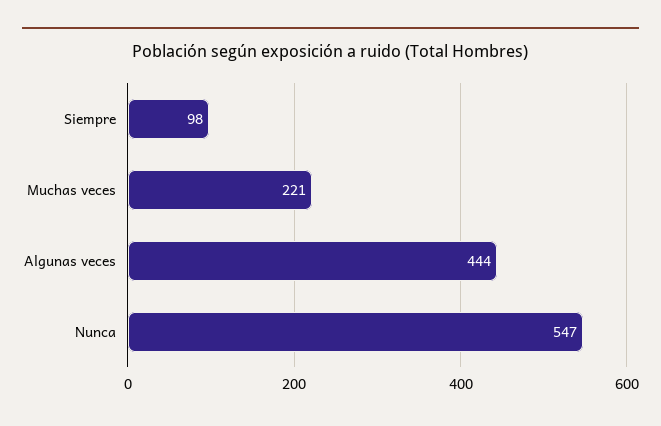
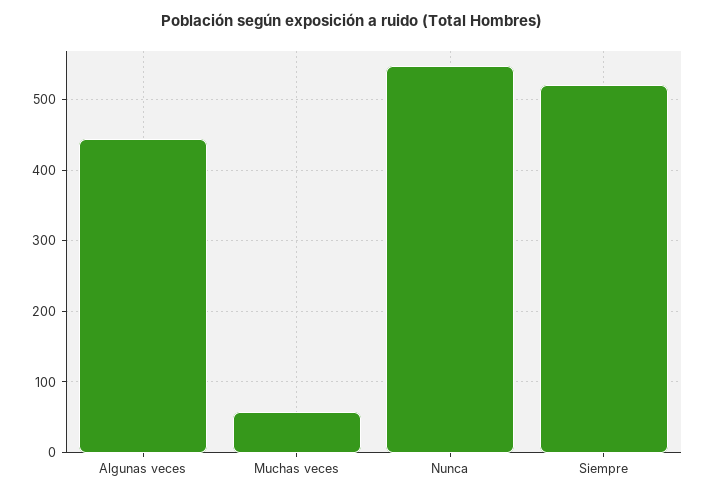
Siempre: 98 -> 520
Muchas veces: 221 -> 60

